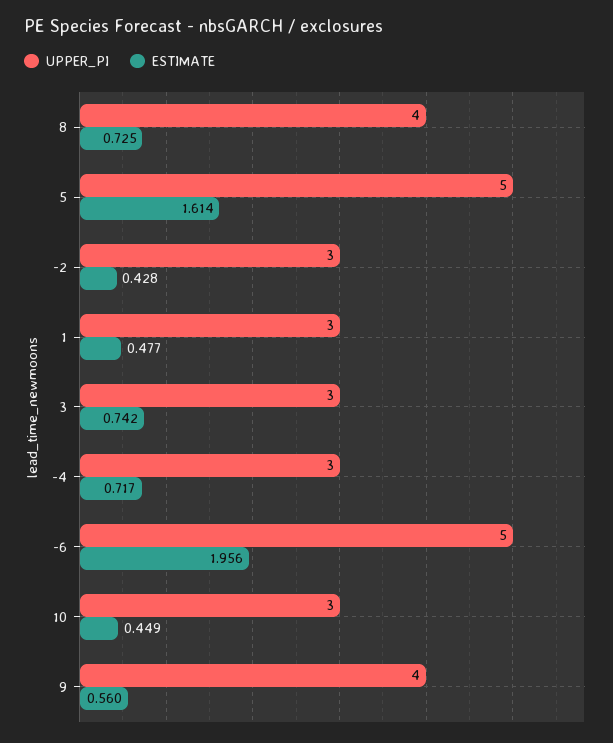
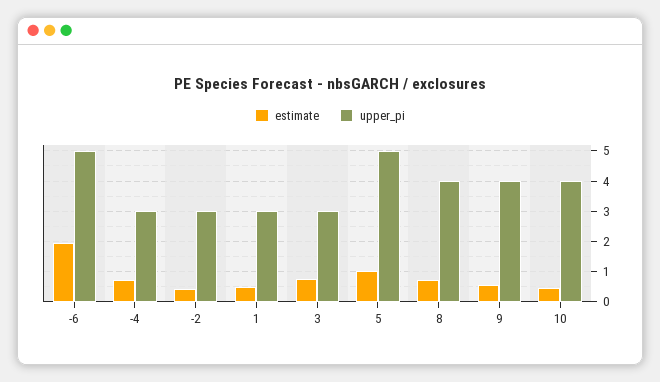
ESTIMATE, 5: 1.614 -> 1
UPPER_PI, 10: 3 -> 4

